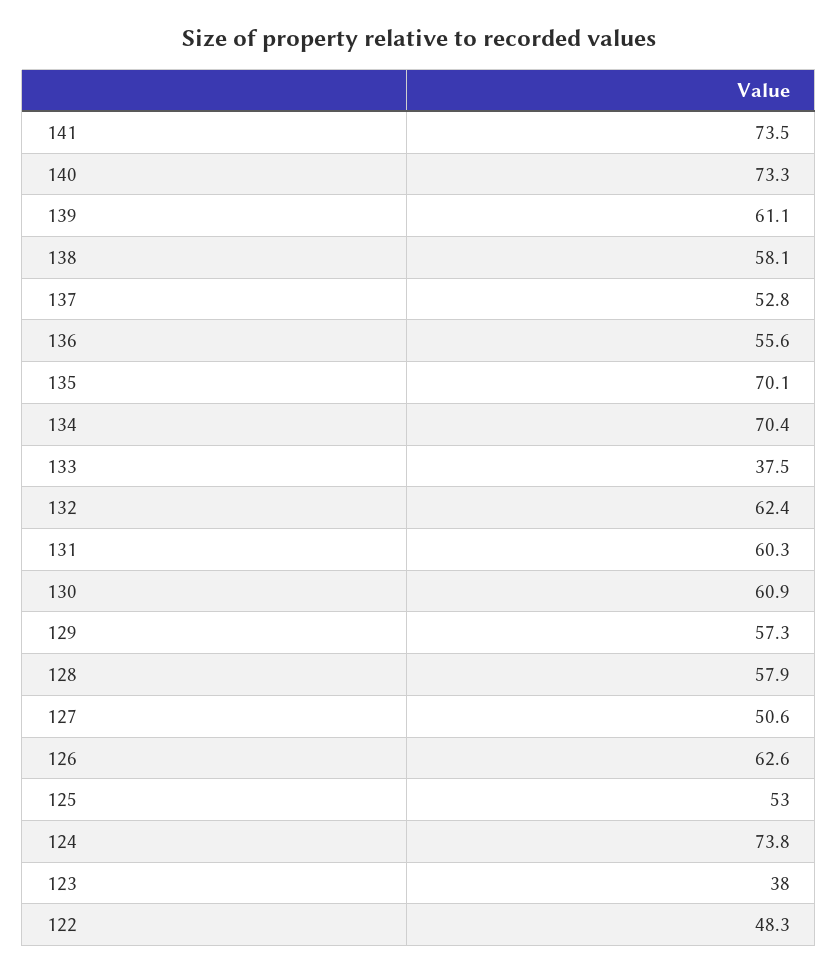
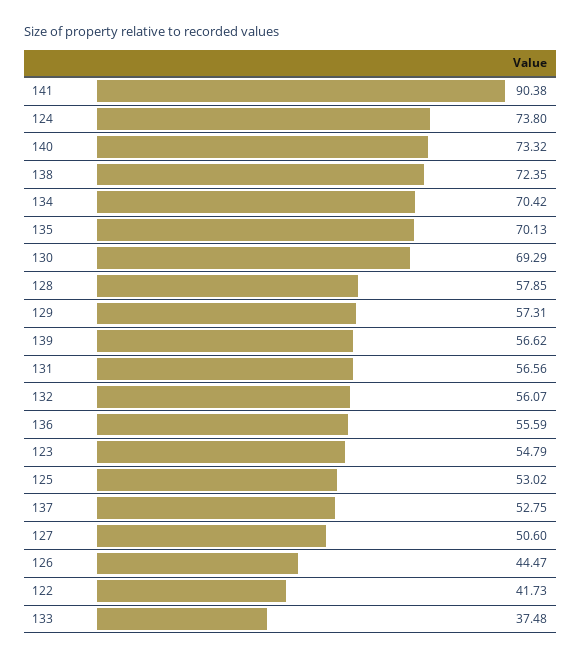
141: 73.5 -> 90.38
139: 61.1 -> 56.62
138: 58.1 -> 72.35
132: 62.4 -> 56.07
131: 60.3 -> 56.56
130: 60.9 -> 69.29
126: 62.6 -> 44.47
123: 38 -> 54.79
122: 48.3 -> 41.73

